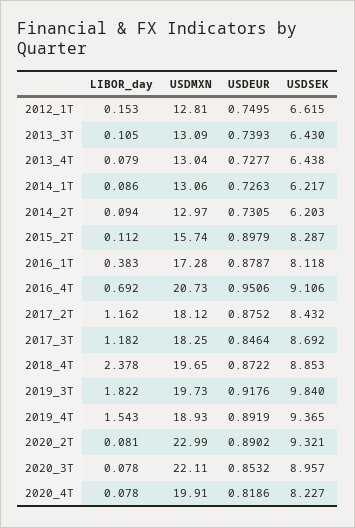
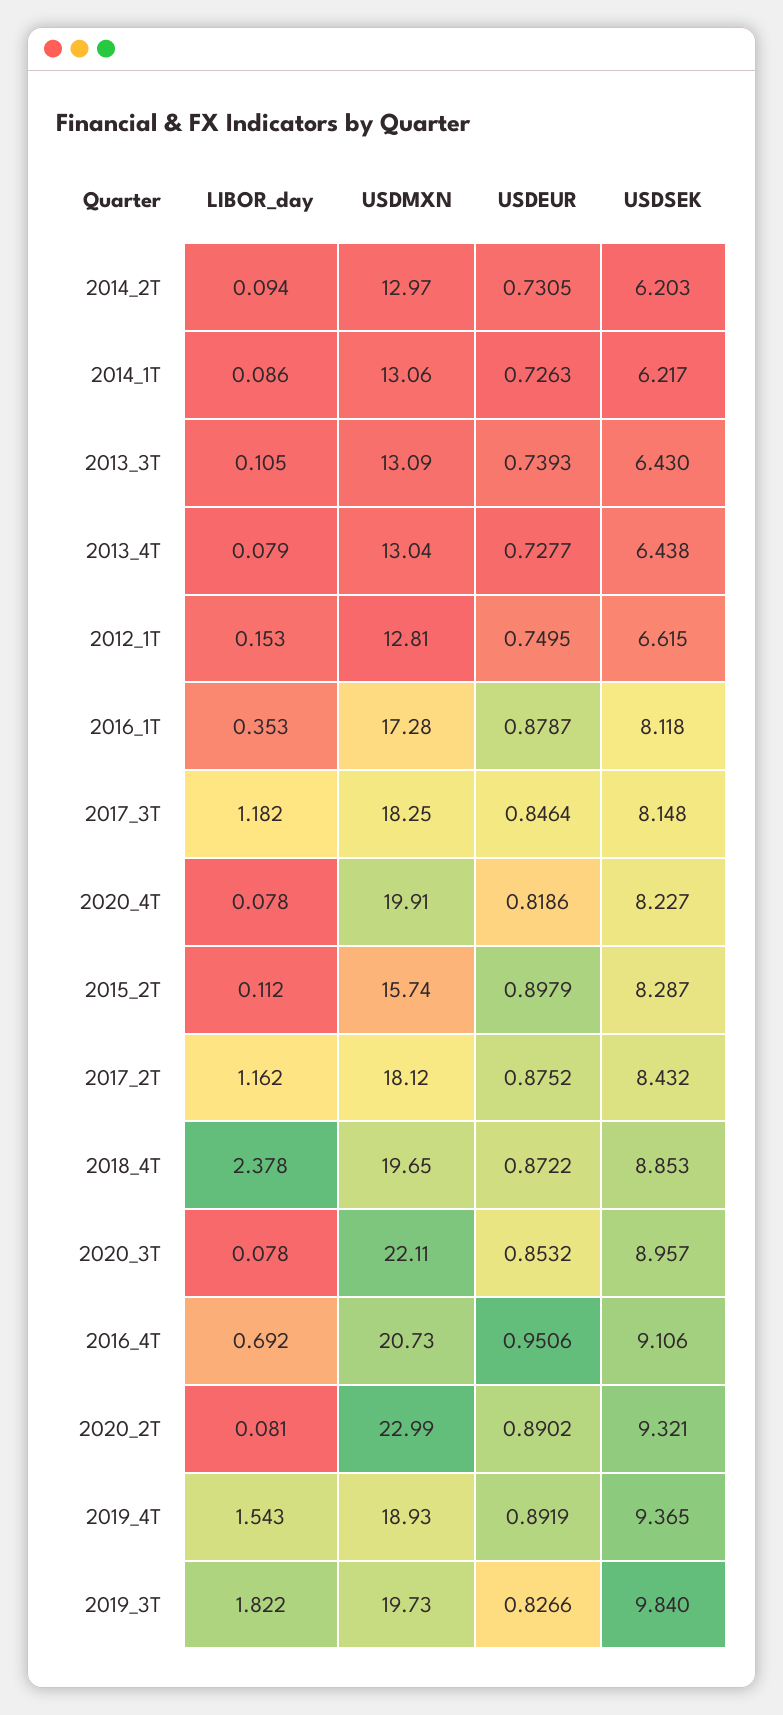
LIBOR_day, 2016_1T: 0.383 -> 0.353
USDSEK, 2017_3T: 8.692 -> 8.148
USDEUR, 2019_3T: 0.9176 -> 0.8266

